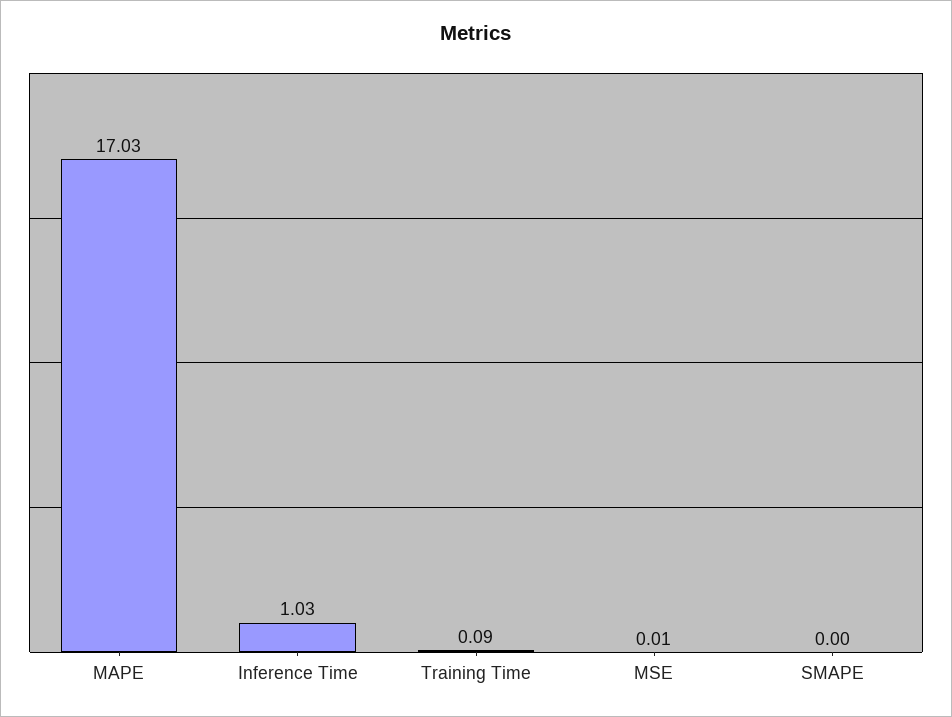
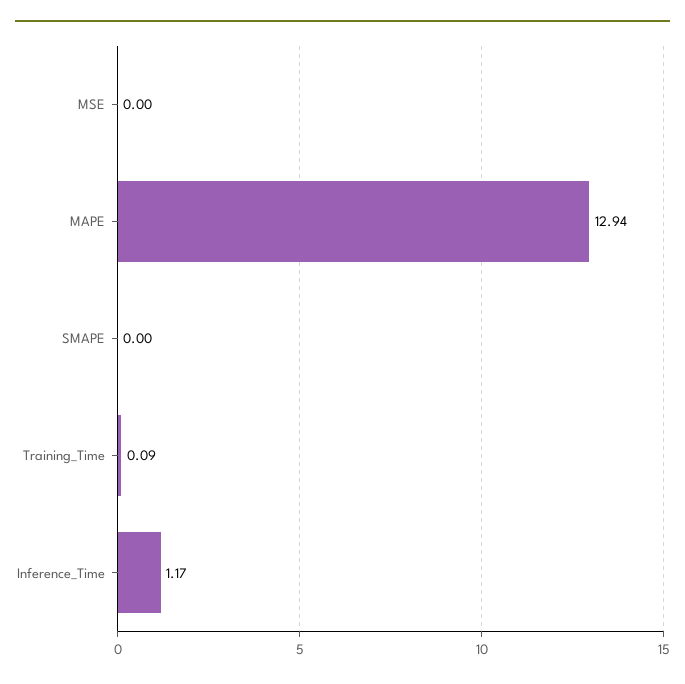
MAPE: 17.03 -> 12.94
Inference Time: 1.03 -> 1.17
MSE: 0.01 -> 0

